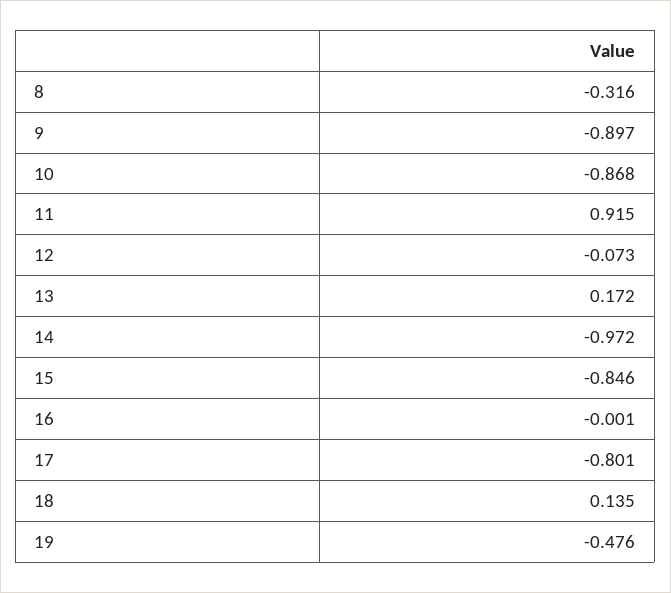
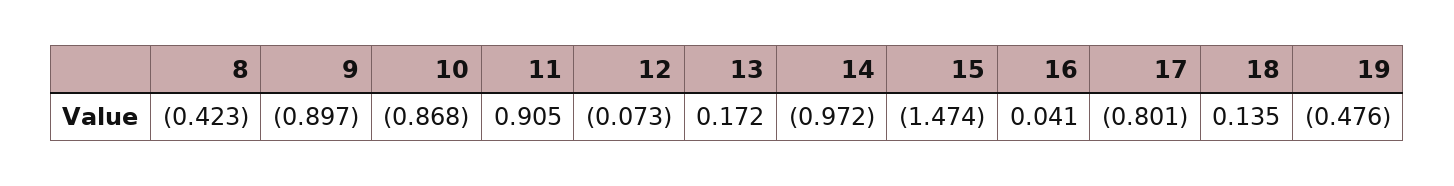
8: -0.316 -> -0.423
11: 0.915 -> 0.905
15: -0.846 -> -1.474
16: -0.001 -> 0.041

